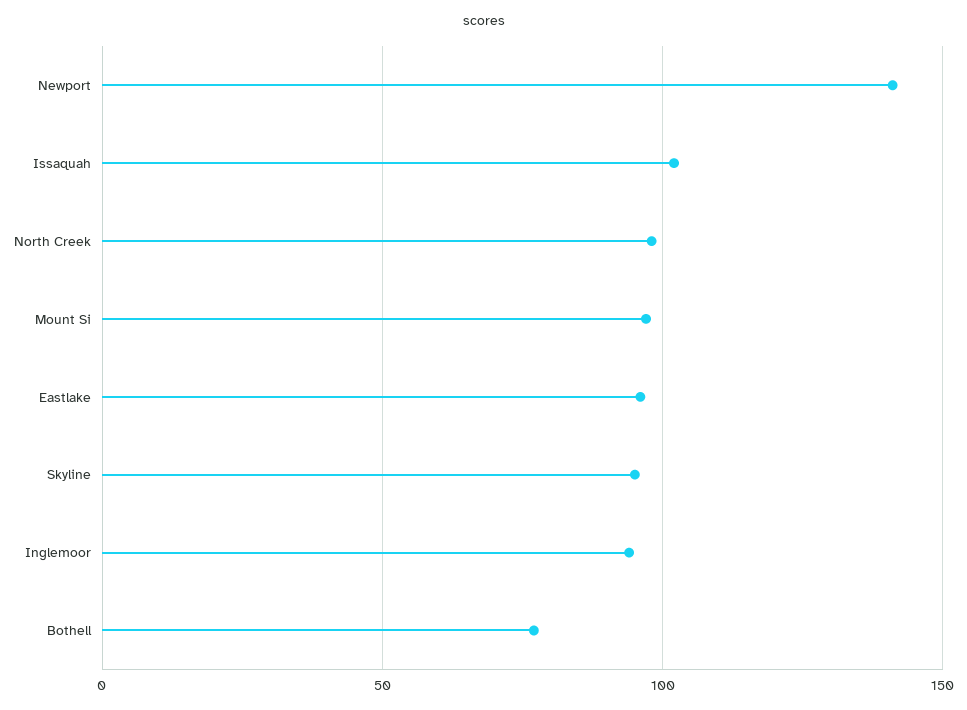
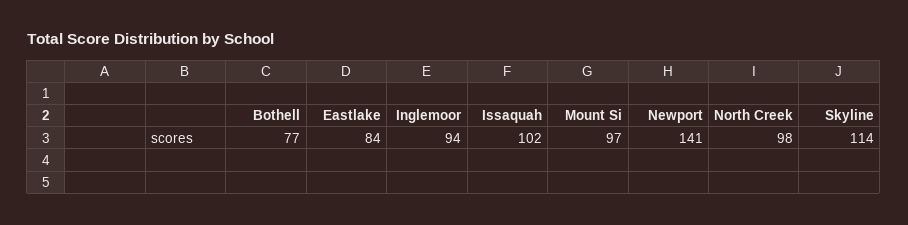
Eastlake: 95 -> 84
Skyline: 95 -> 114

